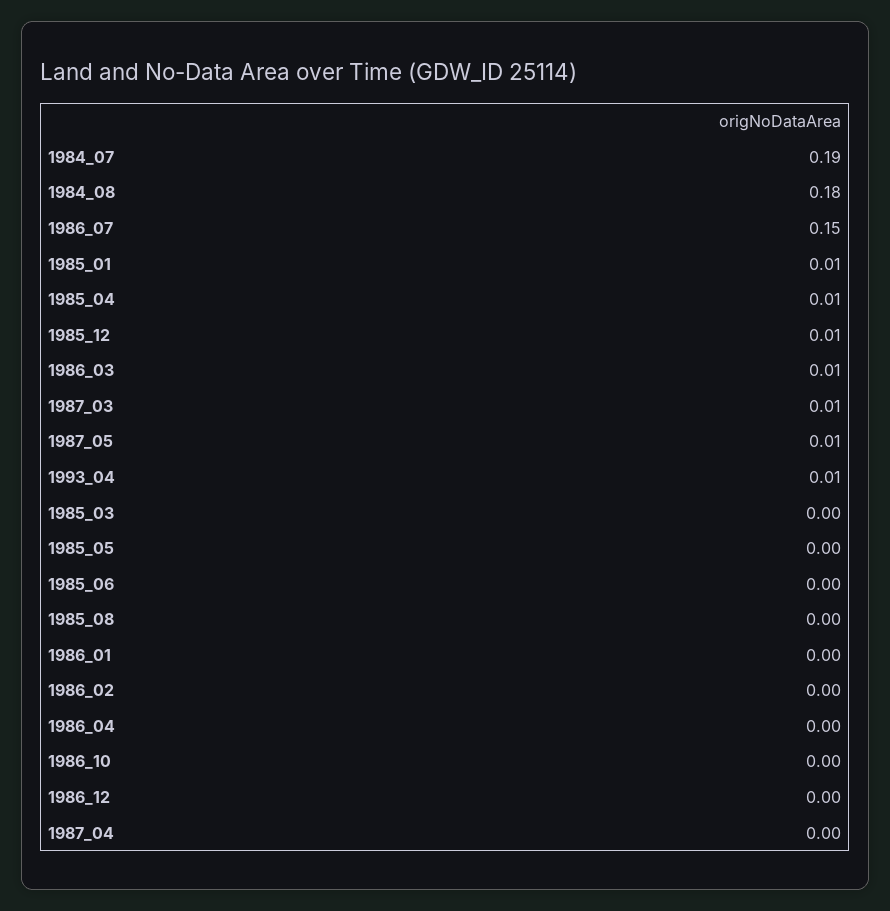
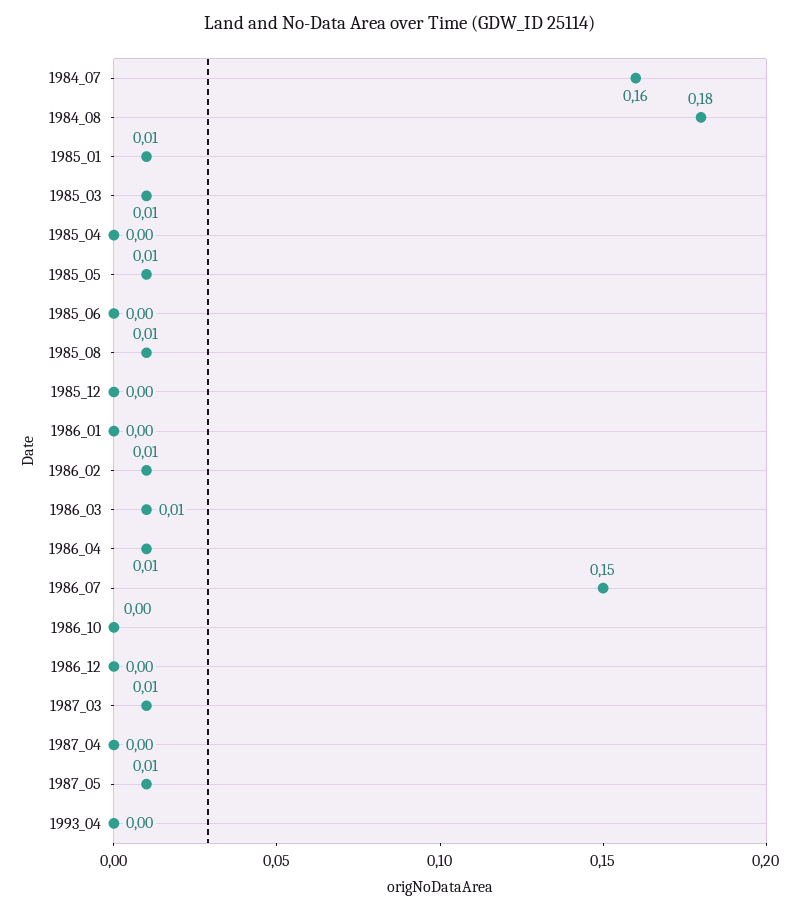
1984_07: 0.19 -> 0.16
1985_04: 0.01 -> 0
1985_12: 0.01 -> 0
1993_04: 0.01 -> 0
1985_03: 0 -> 0.01
1985_05: 0 -> 0.01
1985_08: 0 -> 0.01
1986_02: 0 -> 0.01
1986_04: 0 -> 0.01

